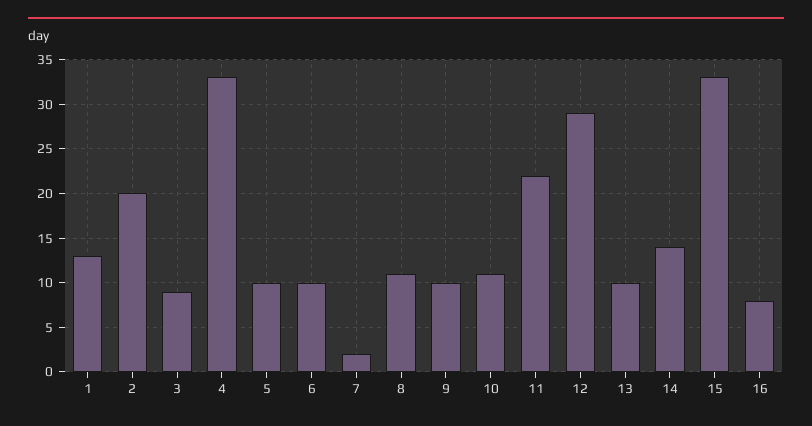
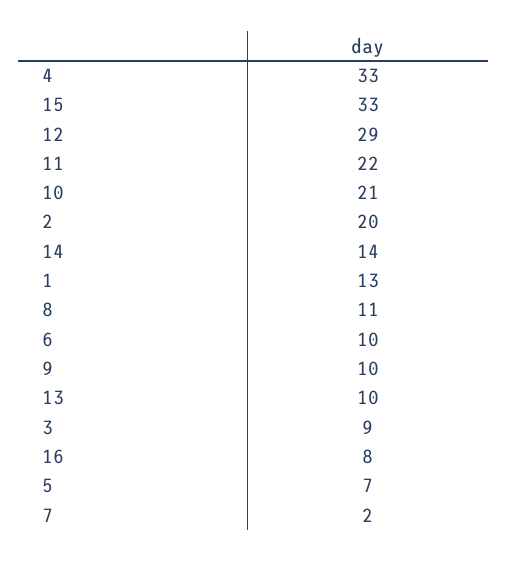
5: 10 -> 7
10: 11 -> 21

